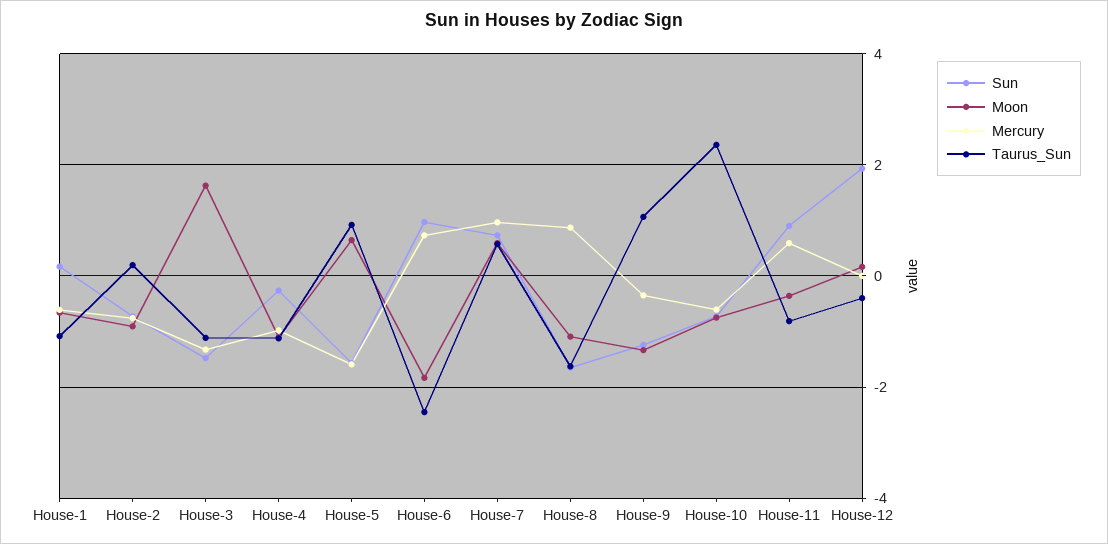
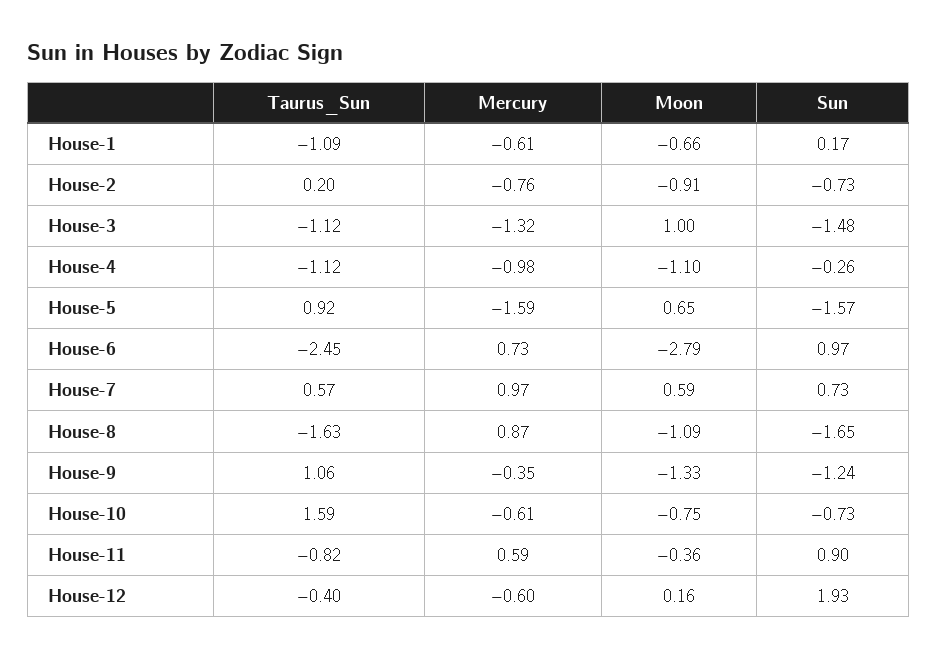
Moon, House-3: 1.6 -> 1
Moon, House-6: -1.8 -> -2.79
Taurus_Sun, House-10: 2.4 -> 1.59
Mercury, House-12: 0 -> -0.6

